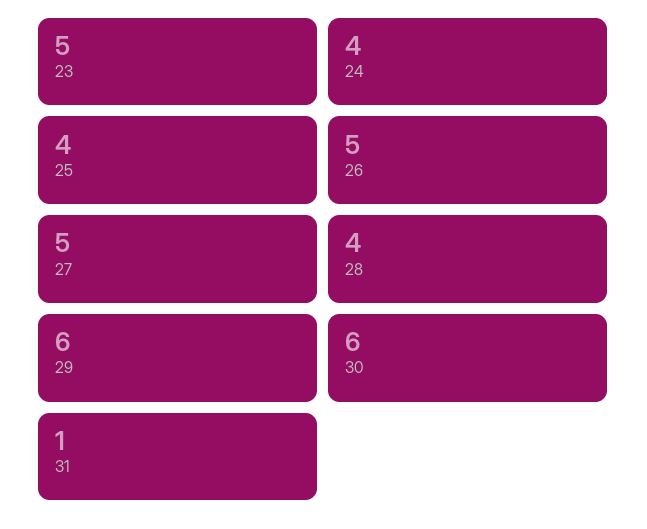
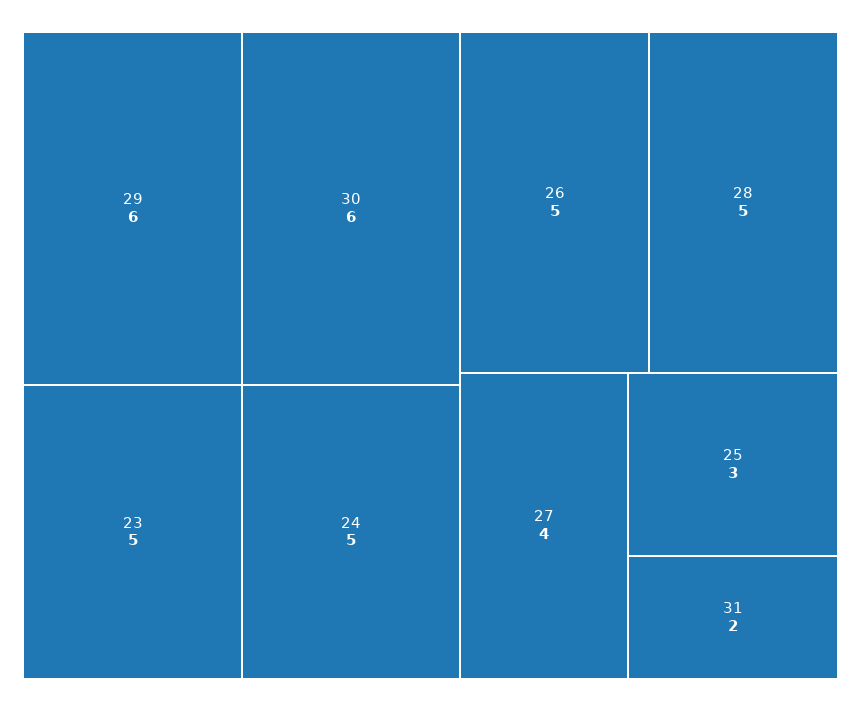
24: 4 -> 5
25: 4 -> 3
27: 5 -> 4
28: 4 -> 5
31: 1 -> 2

